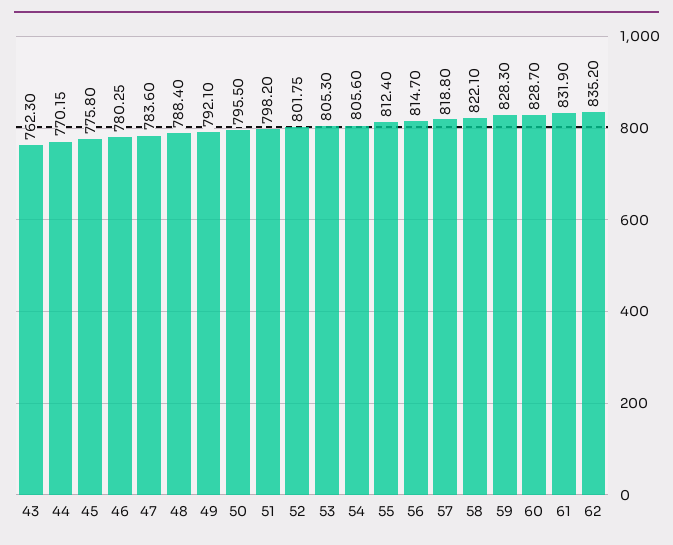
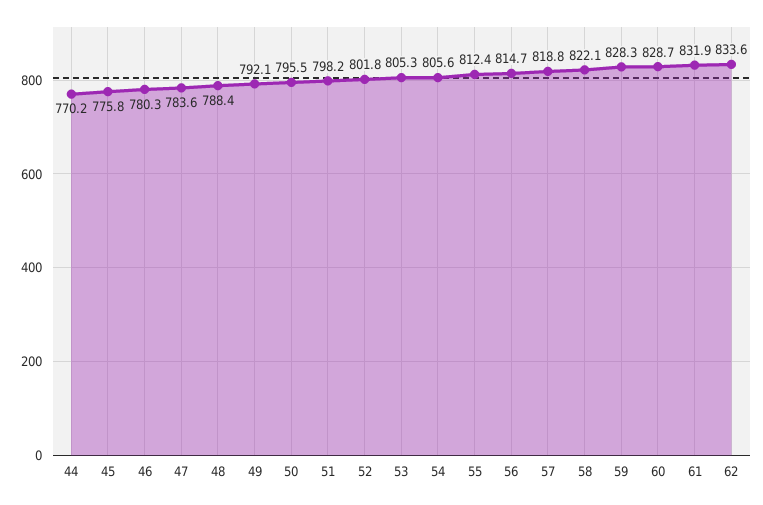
43: 762.3 -> none
62: 835.2 -> 833.6

